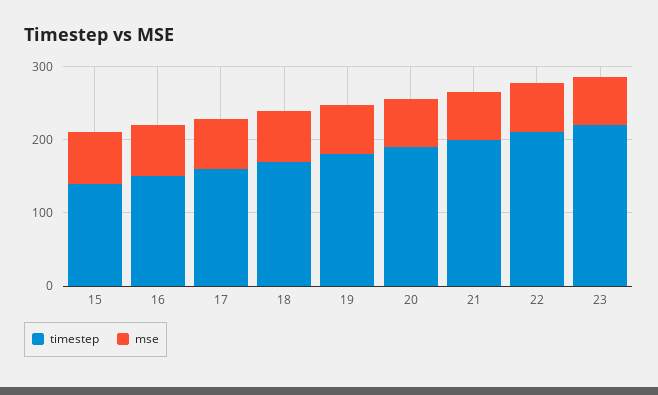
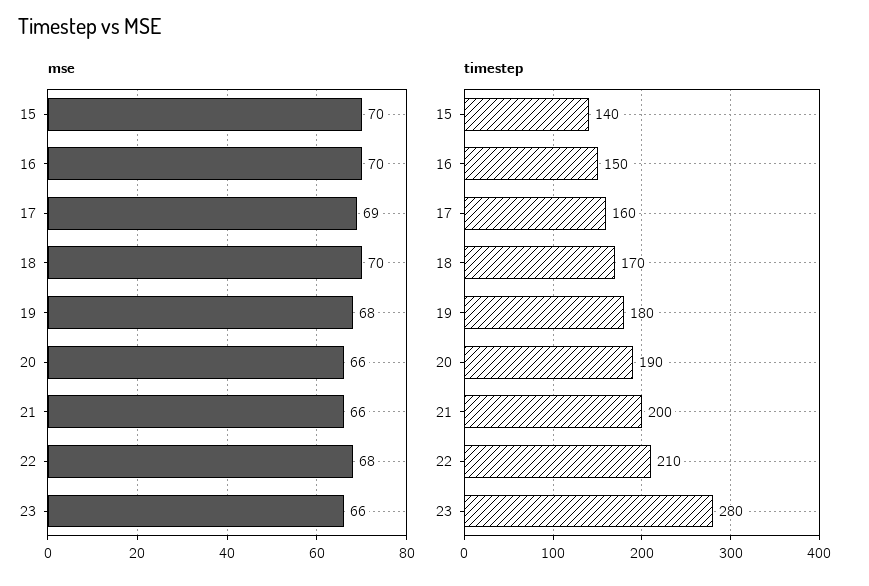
timestep, 23: 220 -> 280

